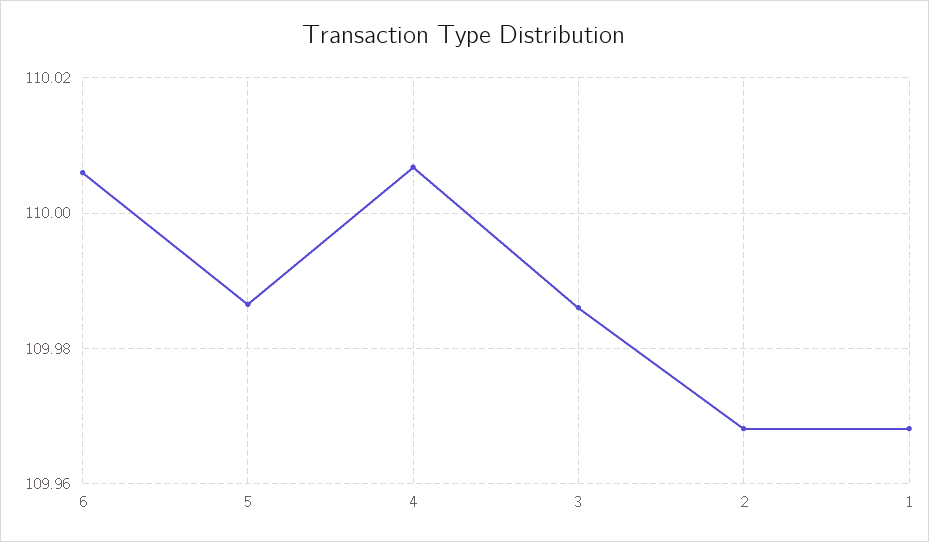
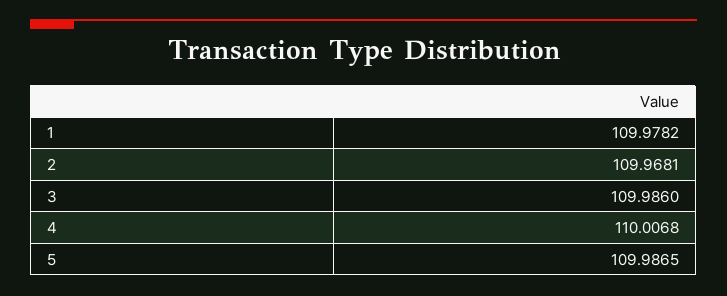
6: 110.006 -> none
1: 109.968 -> 109.9782

